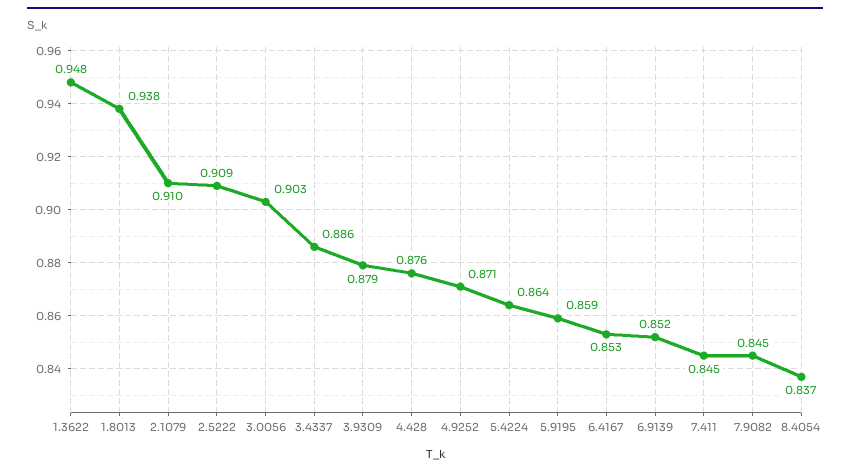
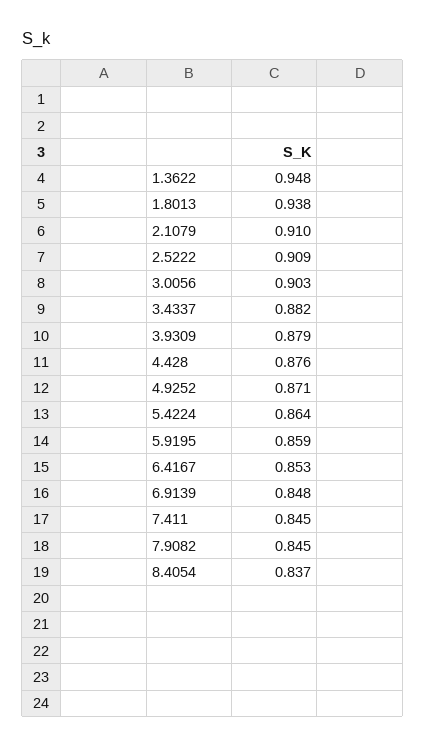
3.4337: 0.886 -> 0.882
6.9139: 0.852 -> 0.848

